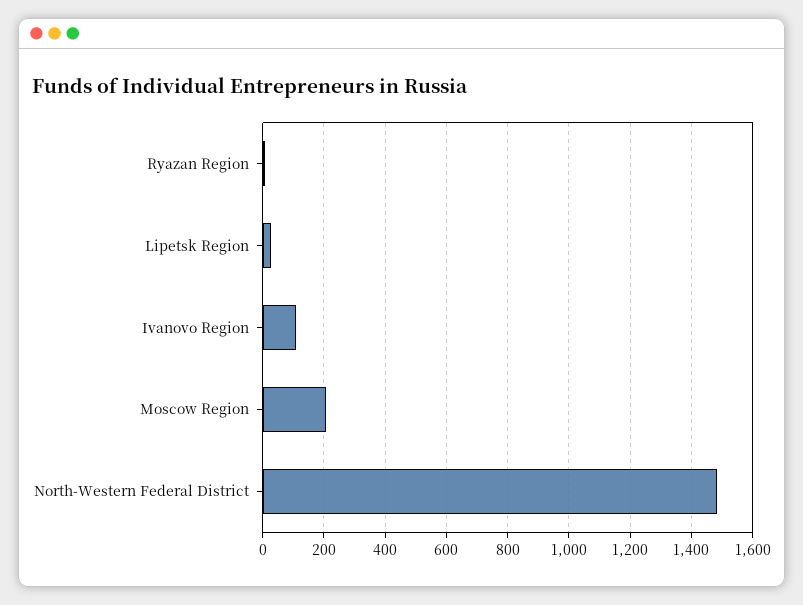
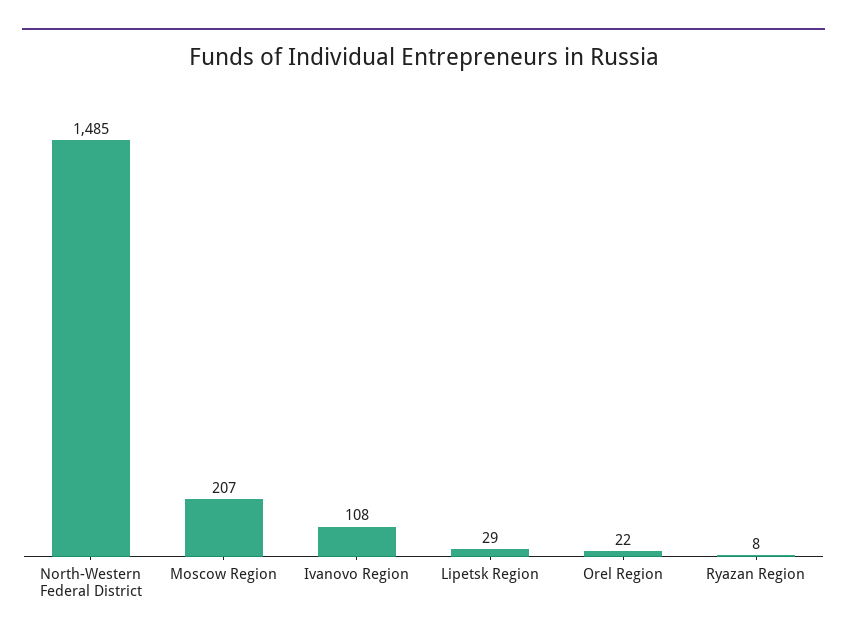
Orel Region: none -> 22

